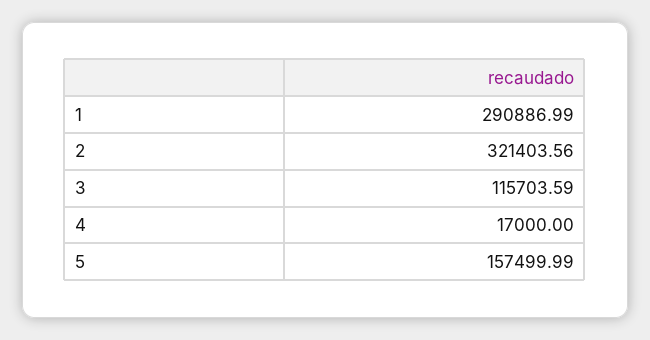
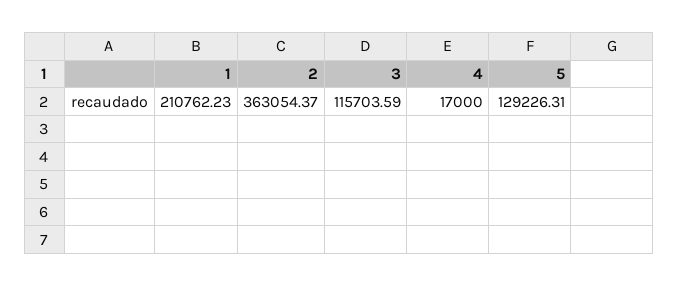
1: 290886.99 -> 210762.23
2: 321403.56 -> 363054.37
5: 157499.99 -> 129226.31

